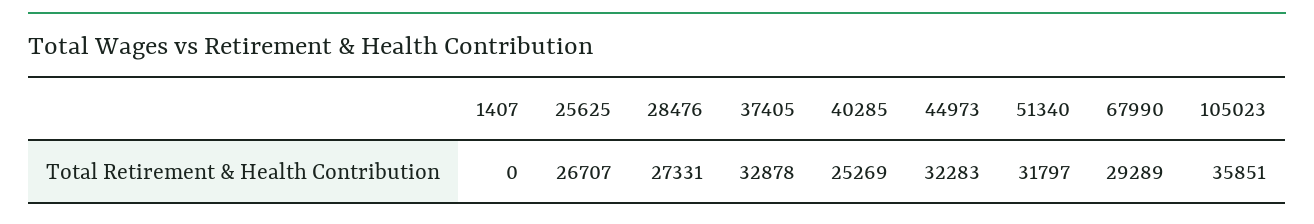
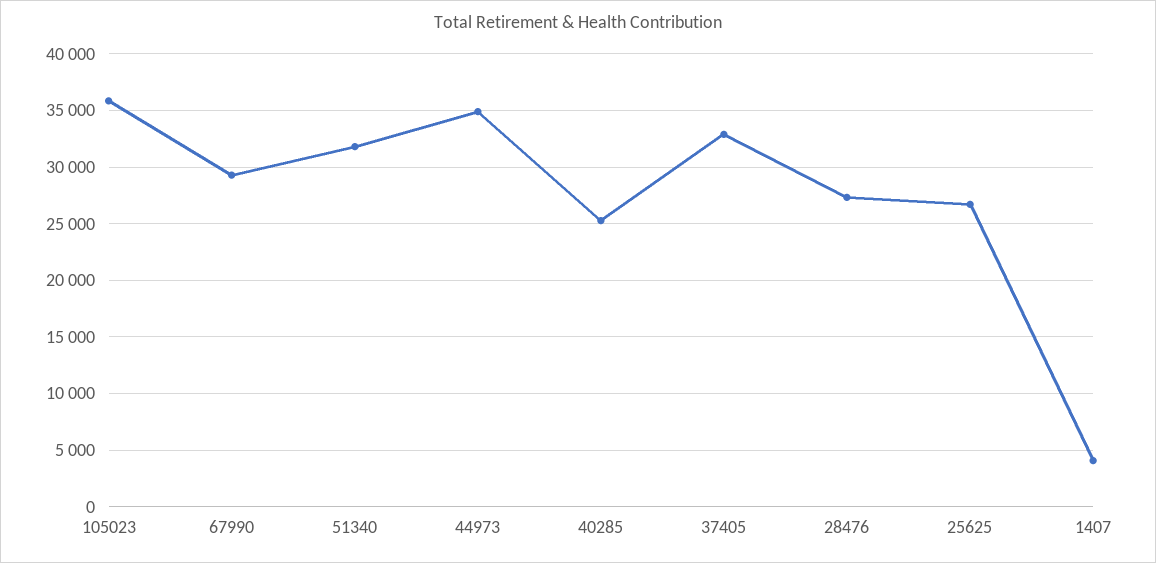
1407: 0 -> 4000
44973: 32283 -> 35000

